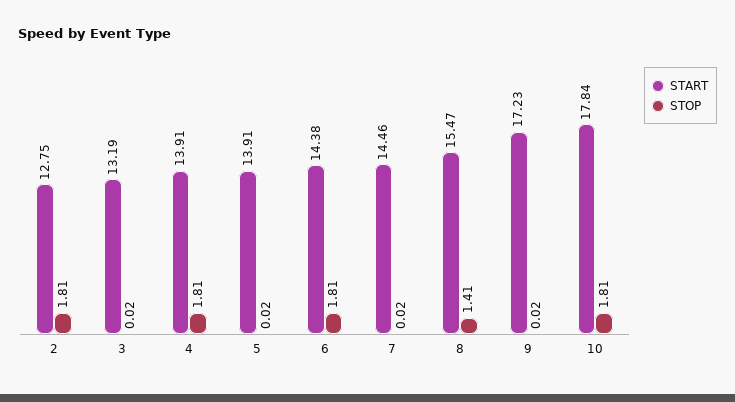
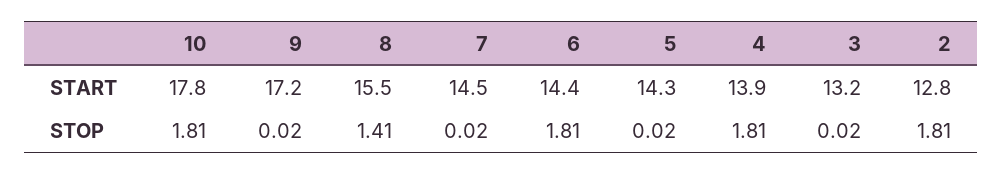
START, 5: 13.91 -> 14.3

